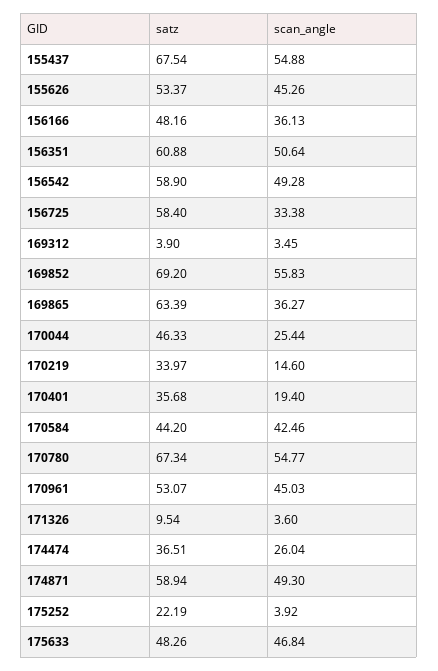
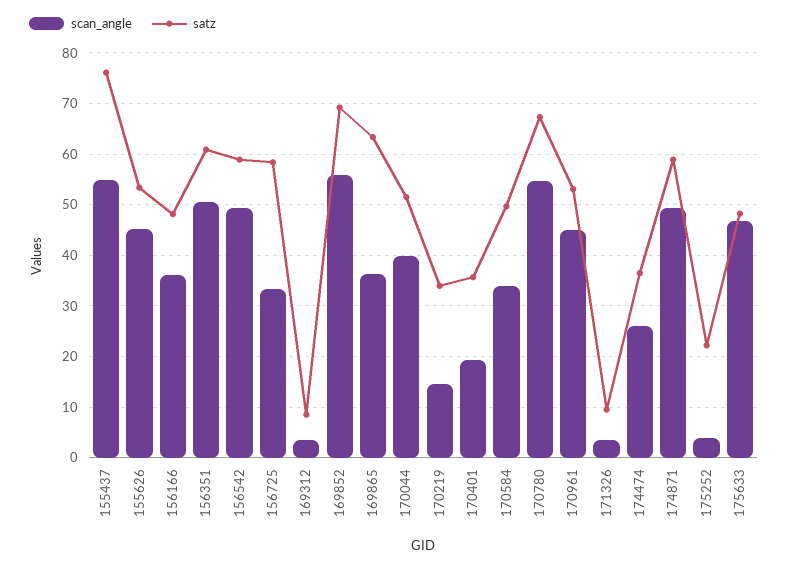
satz, 155437: 67.54 -> 76
satz, 169312: 3.9 -> 8
satz, 170044: 46.33 -> 52
scan_angle, 170044: 25.44 -> 40
satz, 170584: 44.2 -> 50
scan_angle, 170584: 42.46 -> 34

